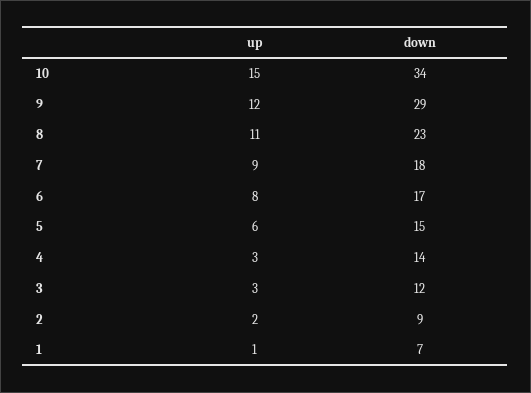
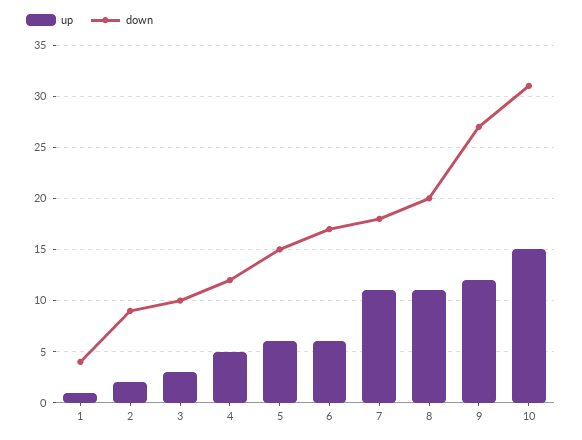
down, 10: 34 -> 31
down, 9: 29 -> 27
down, 8: 23 -> 20
up, 7: 9 -> 11
up, 6: 8 -> 6
up, 4: 3 -> 5
down, 4: 14 -> 12
down, 3: 12 -> 10
down, 1: 7 -> 4

